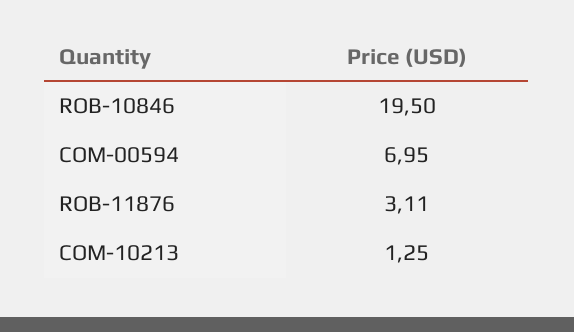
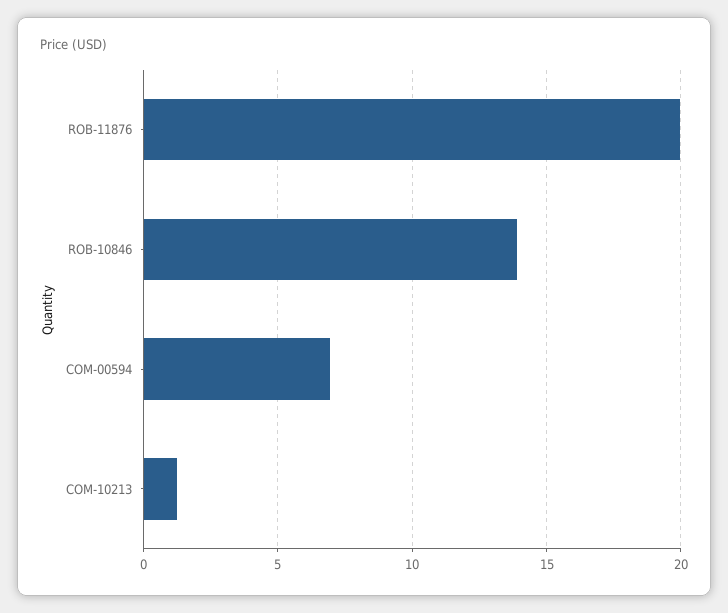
ROB-10846: 19.5 -> 14
ROB-11876: 3.11 -> 20

